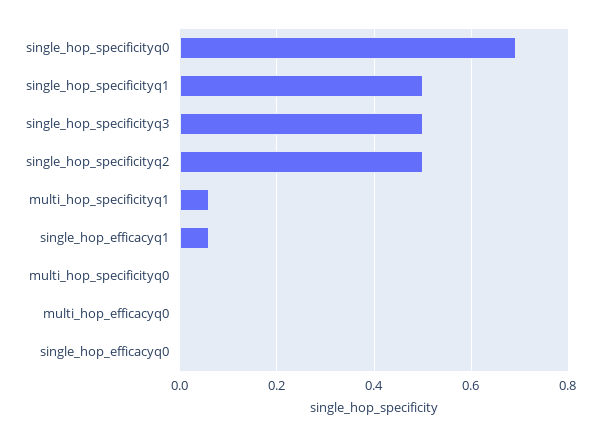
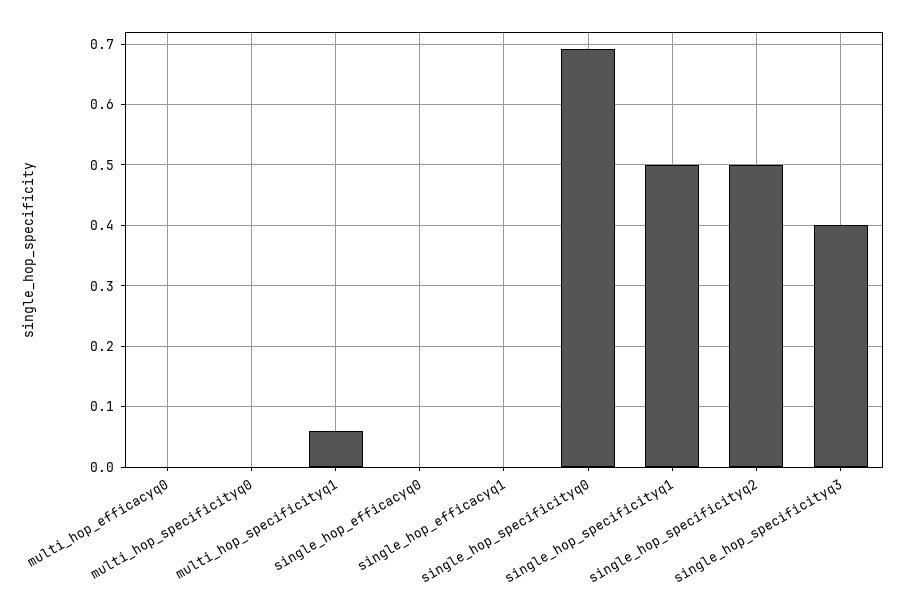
single_hop_specificityq3: 0.5 -> 0.4
single_hop_efficacyq1: 0.06 -> 0

